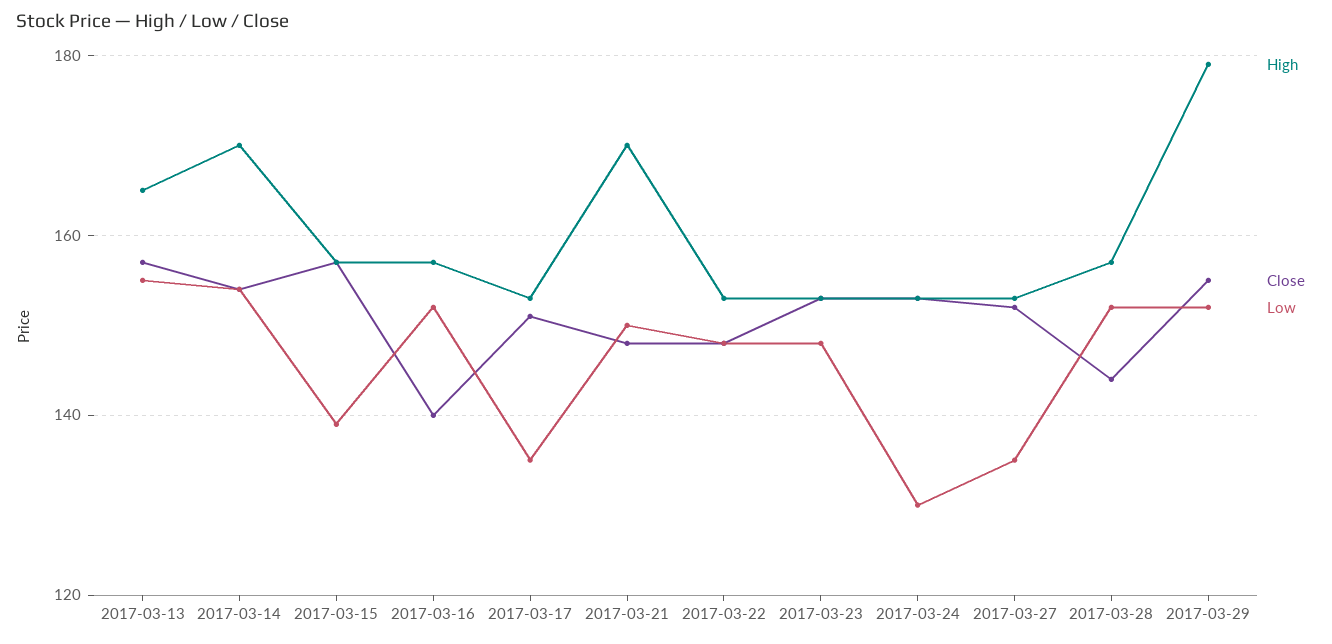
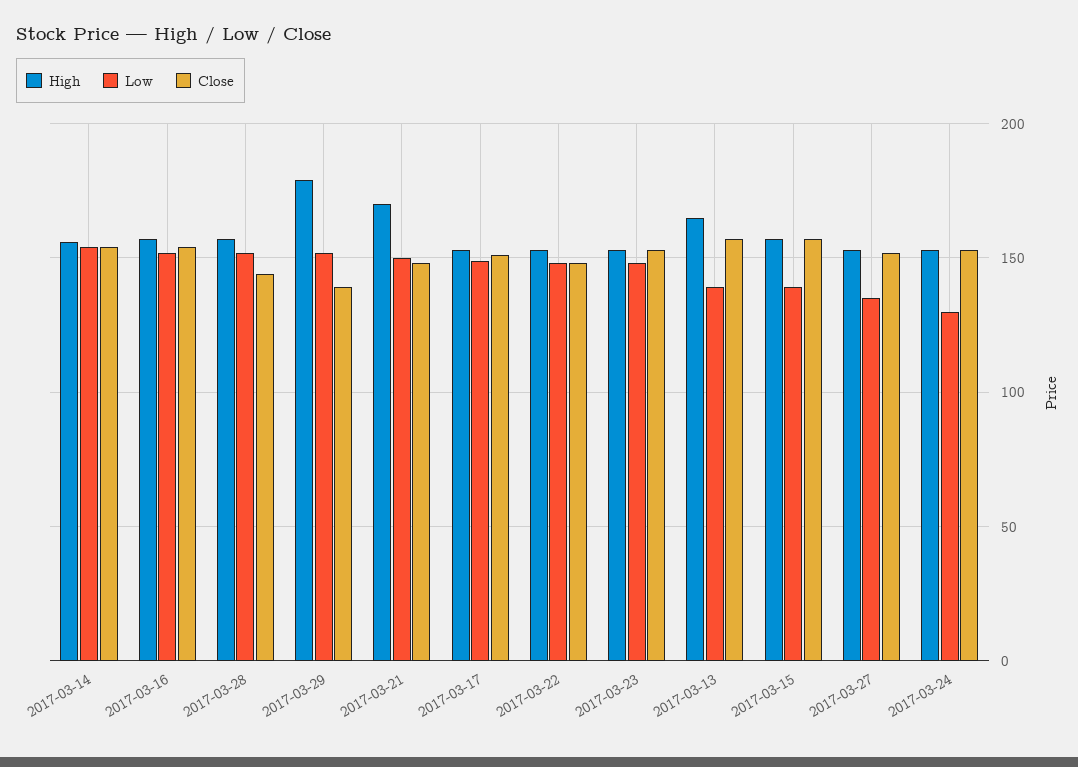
Low, 2017-03-13: 155 -> 140
High, 2017-03-14: 170 -> 155
Close, 2017-03-16: 140 -> 155
Low, 2017-03-17: 135 -> 150
Close, 2017-03-29: 155 -> 140

